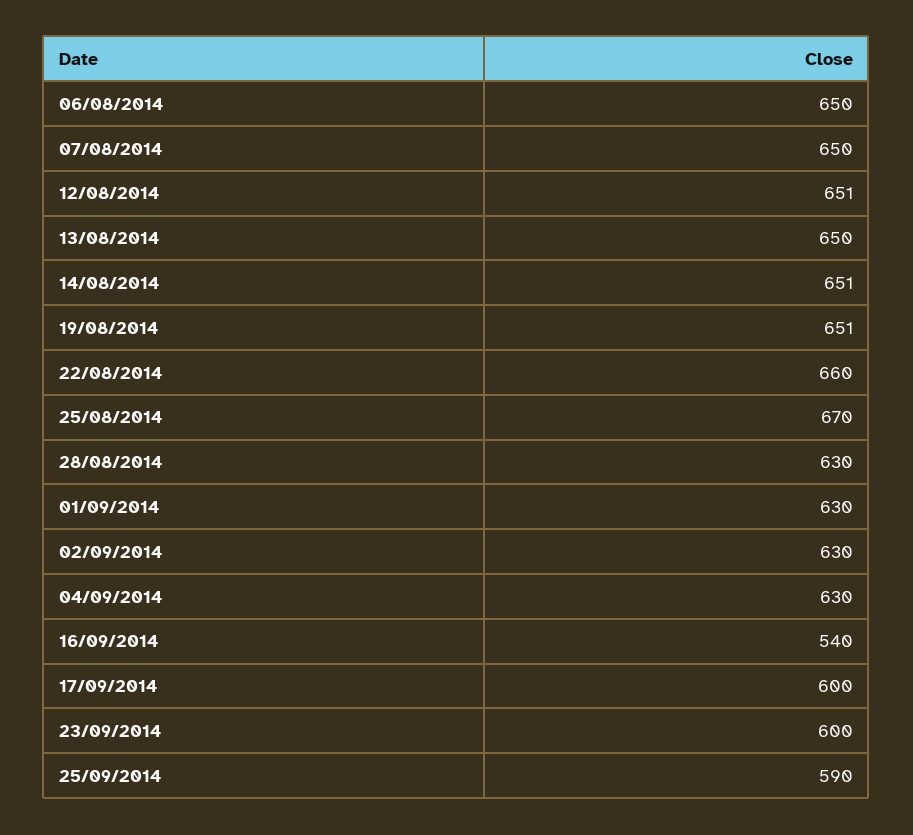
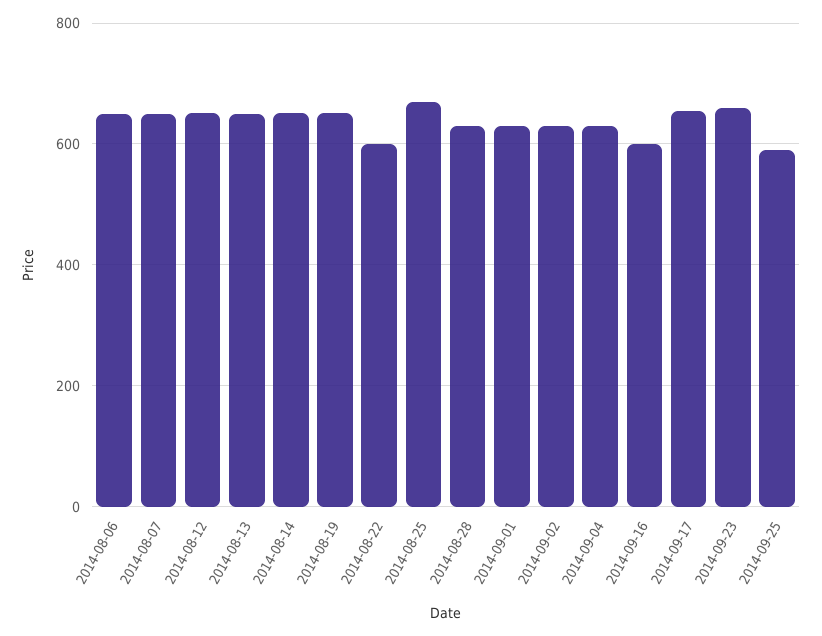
22/08/2014: 660 -> 600
16/09/2014: 540 -> 600
17/09/2014: 600 -> 660
23/09/2014: 600 -> 660

